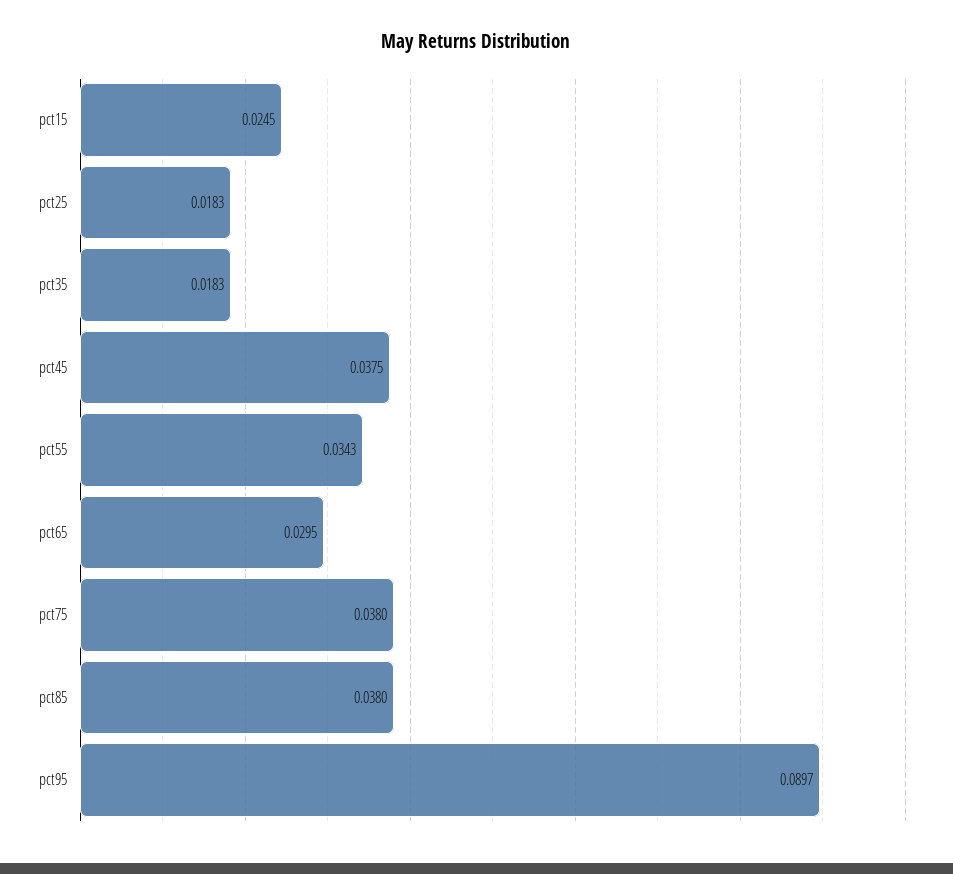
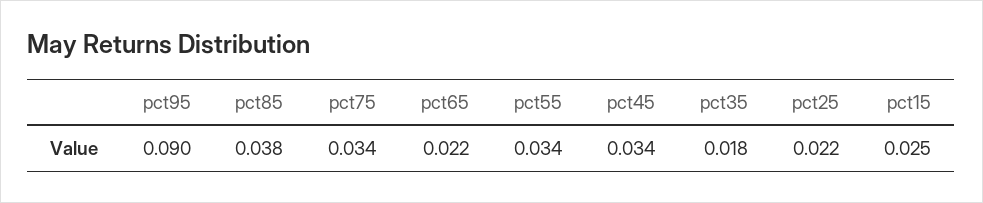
pct25: 0.0183 -> 0.022
pct45: 0.0375 -> 0.034
pct65: 0.0295 -> 0.022
pct75: 0.038 -> 0.034

